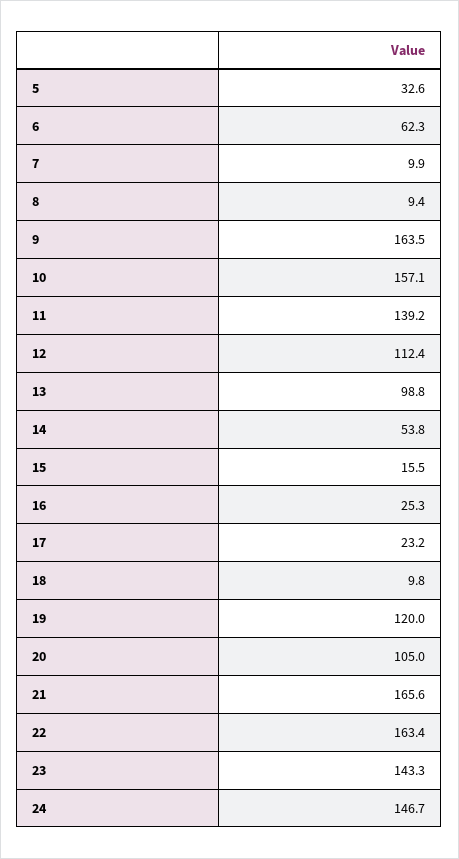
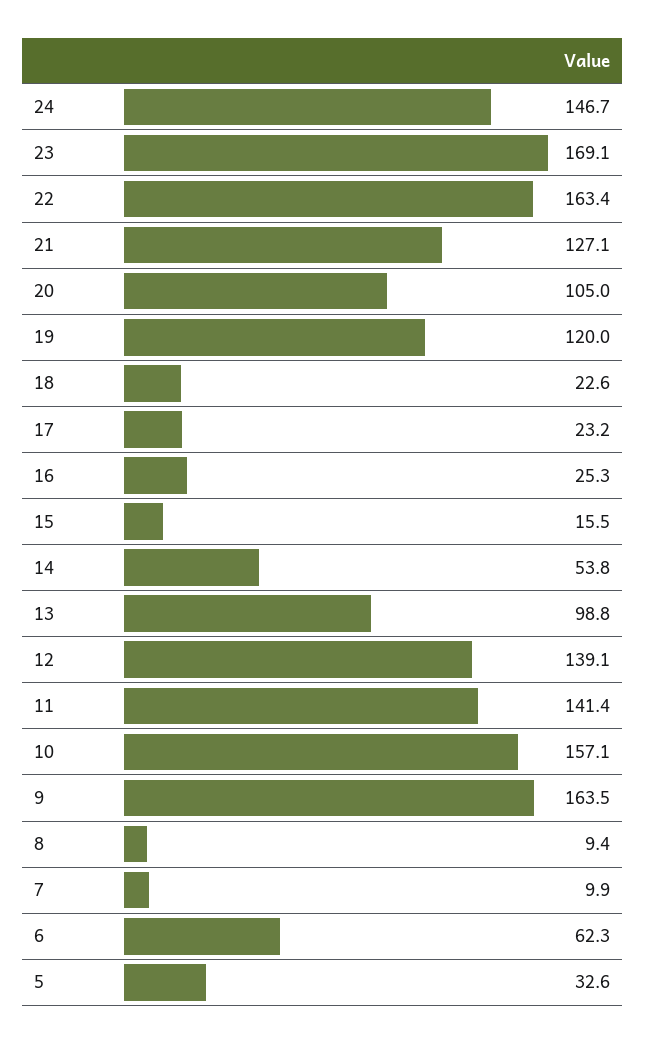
11: 139.2 -> 141.4
12: 112.4 -> 139.1
18: 9.8 -> 22.6
21: 165.6 -> 127.1
23: 143.3 -> 169.1

